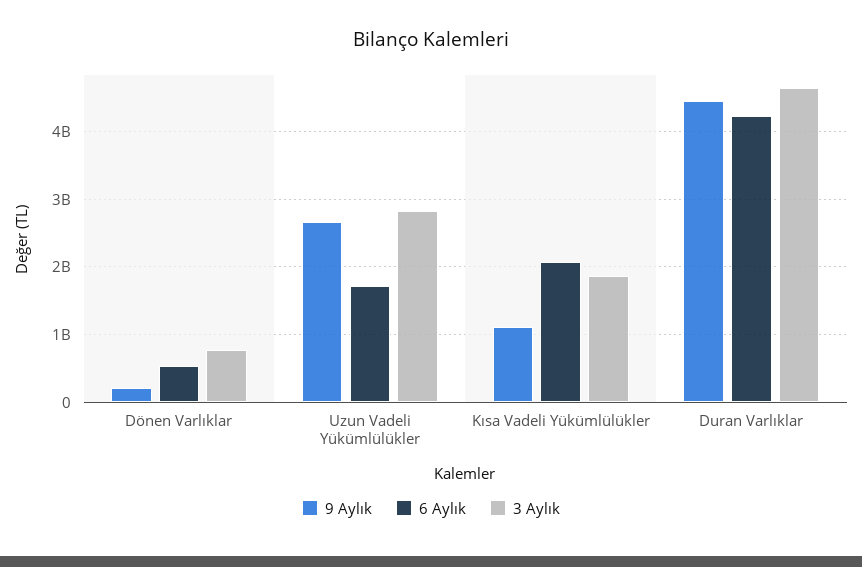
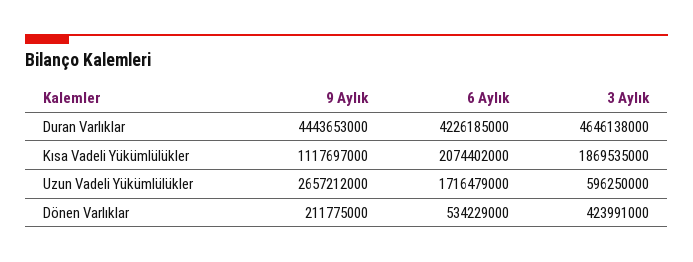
3 Aylık, Dönen Varlıklar: 800000000 -> 423991000
3 Aylık, Uzun Vadeli Yükümlülükler: 2800000000 -> 596250000

